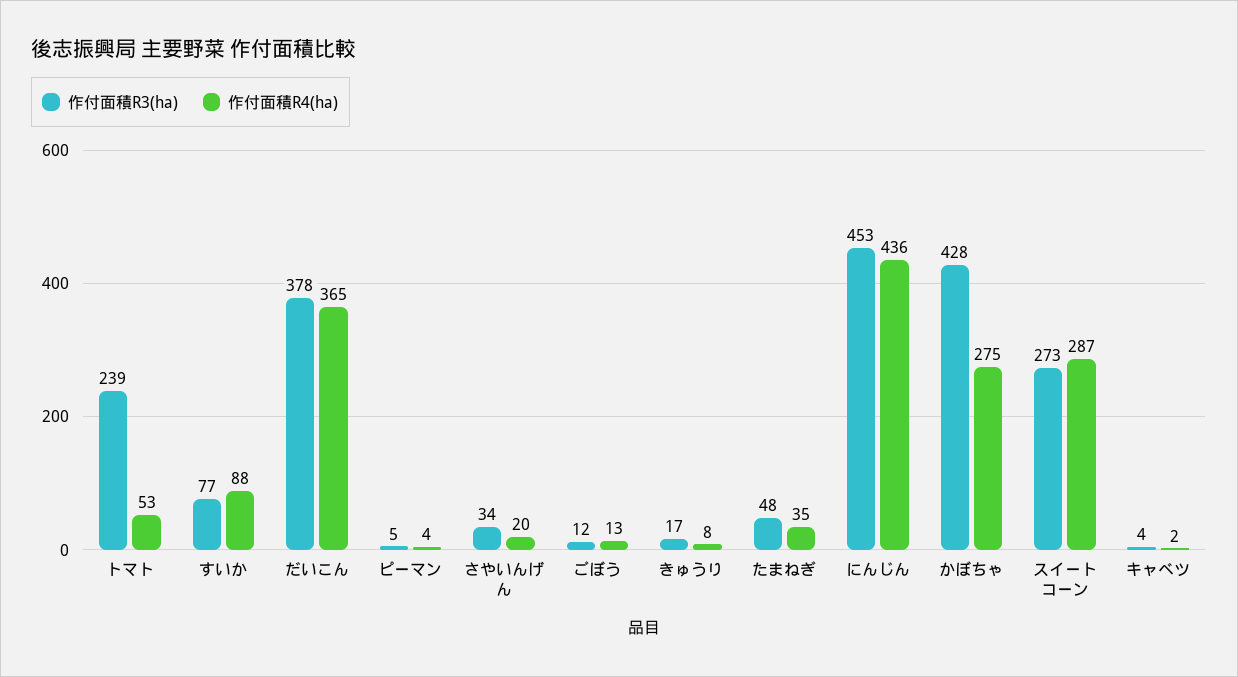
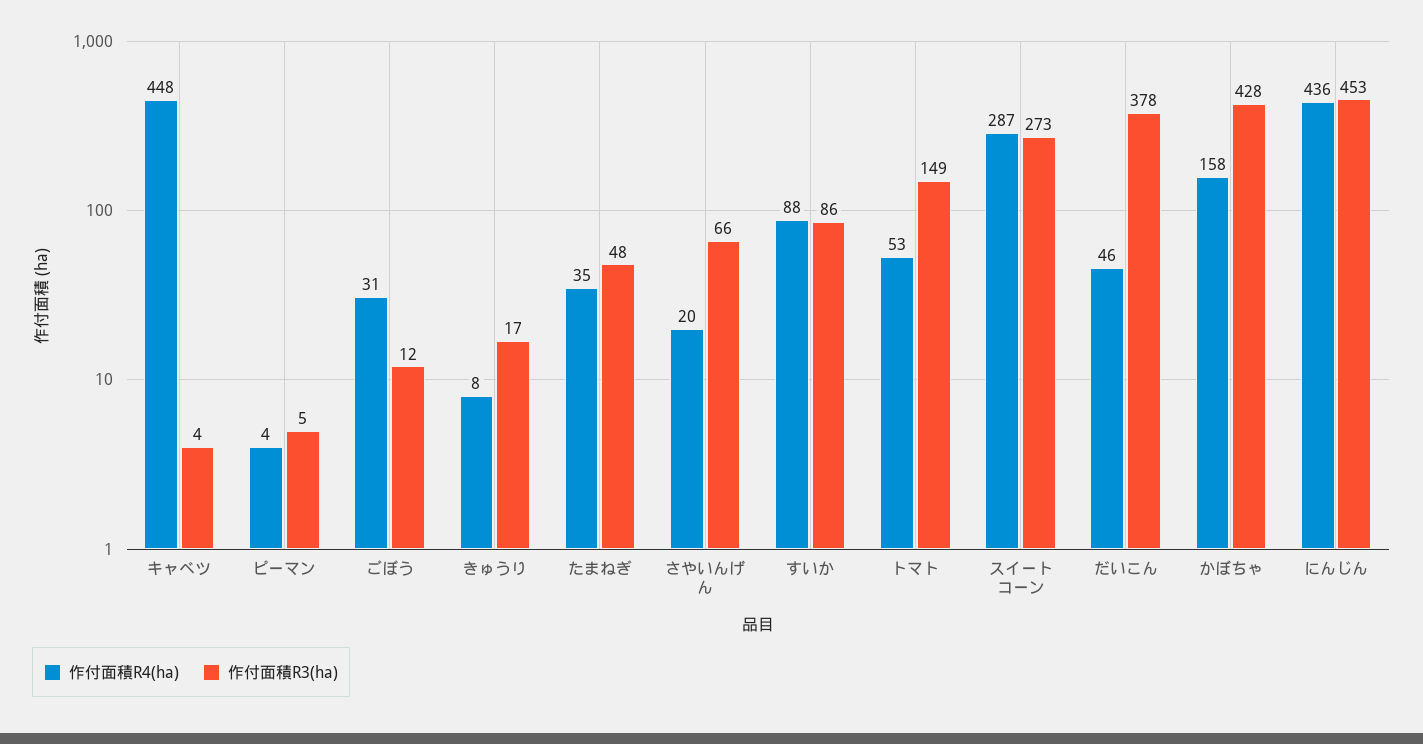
作付面積R3(ha), トマト: 239 -> 149
作付面積R3(ha), すいか: 77 -> 86
作付面積R4(ha), だいこん: 365 -> 46
作付面積R3(ha), さやいんげん: 34 -> 66
作付面積R4(ha), ごぼう: 13 -> 31
作付面積R4(ha), かぼちゃ: 275 -> 158
作付面積R4(ha), キャベツ: 2 -> 448

